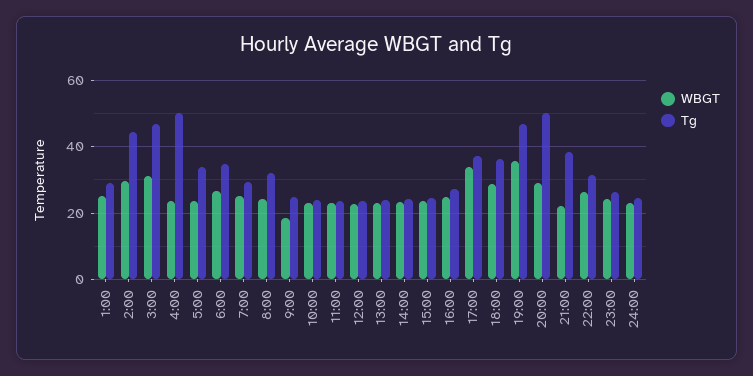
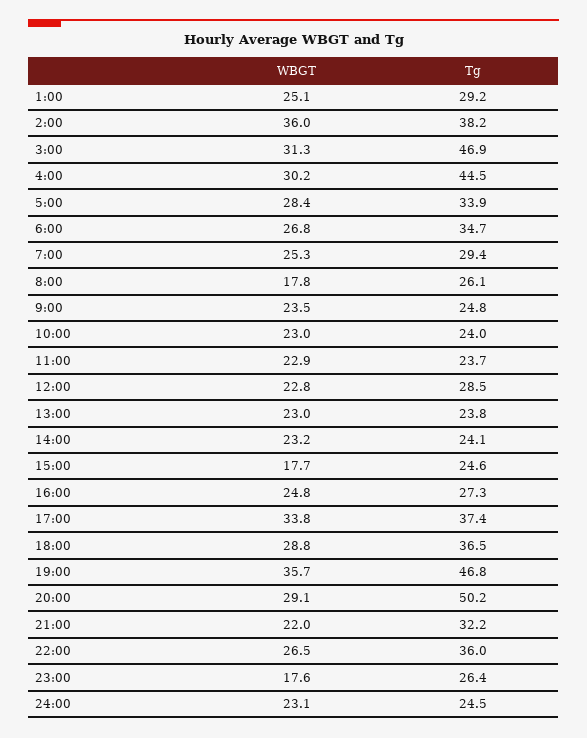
WBGT, 2:00: 30 -> 36
Tg, 2:00: 44 -> 38.2
WBGT, 4:00: 24 -> 30.2
Tg, 4:00: 50 -> 44.5
WBGT, 5:00: 24 -> 28.4
WBGT, 8:00: 24 -> 17.8
Tg, 8:00: 32 -> 26.1
WBGT, 9:00: 18 -> 23.5
Tg, 12:00: 24 -> 28.5
WBGT, 15:00: 24 -> 17.7
Tg, 21:00: 38 -> 32.2
Tg, 22:00: 32 -> 36
WBGT, 23:00: 24 -> 17.6

